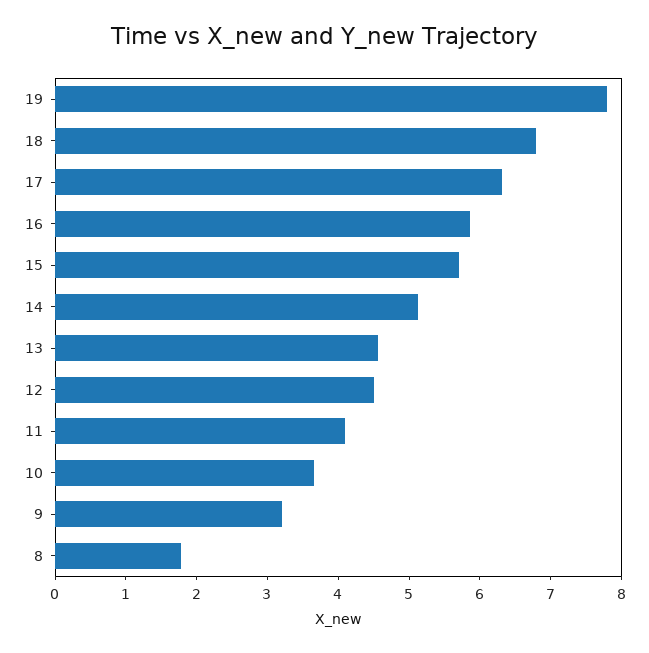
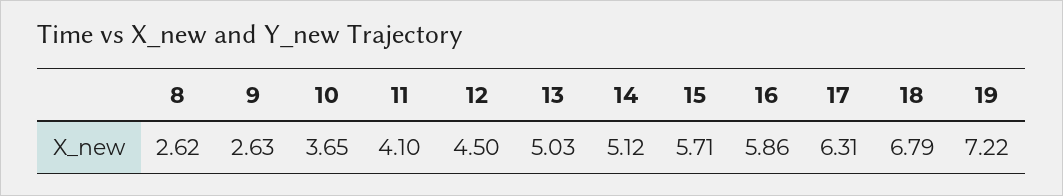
19: 7.8 -> 7.22
13: 4.6 -> 5.03
9: 3.2 -> 2.63
8: 1.8 -> 2.62

